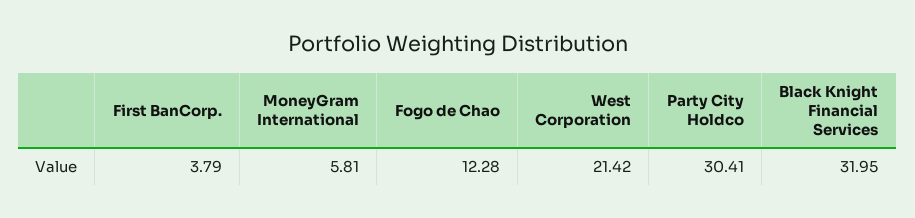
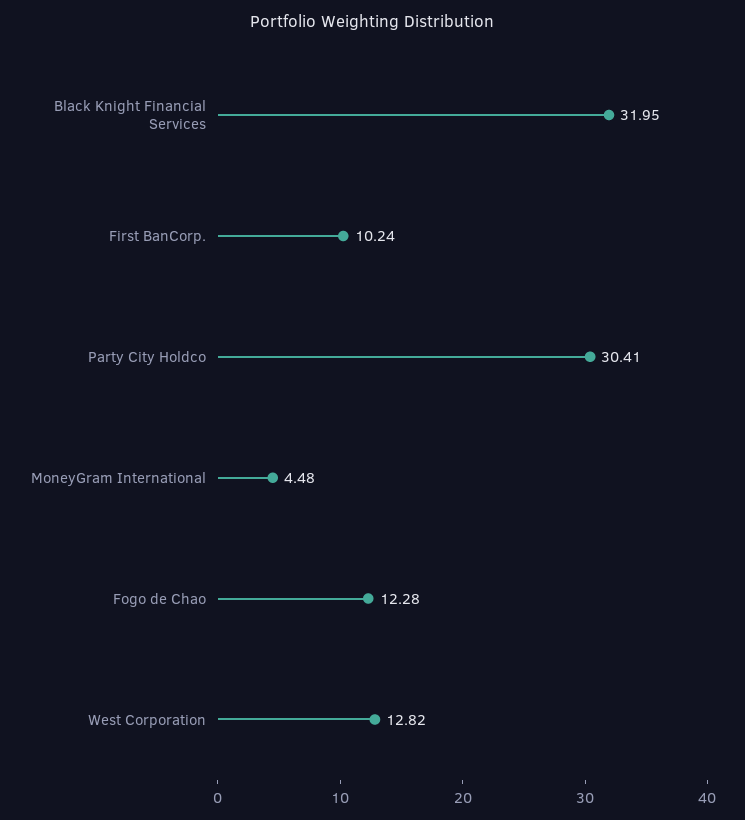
First BanCorp.: 3.79 -> 10.24
MoneyGram International: 5.81 -> 4.48
West Corporation: 21.42 -> 12.82

